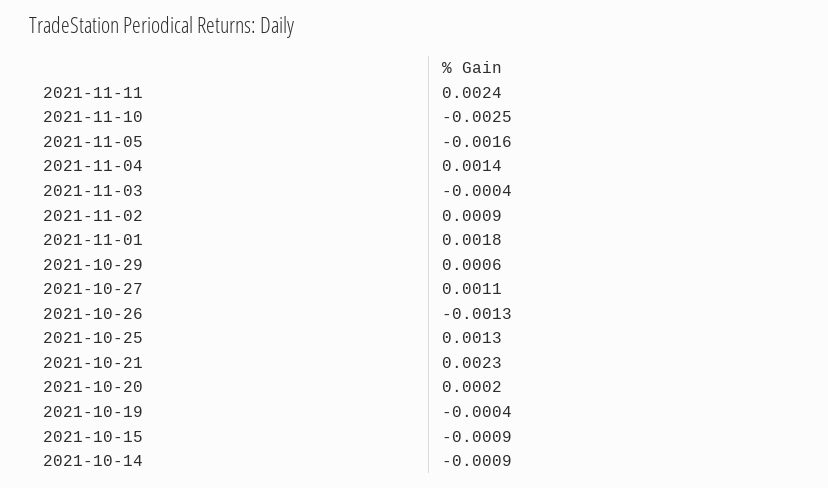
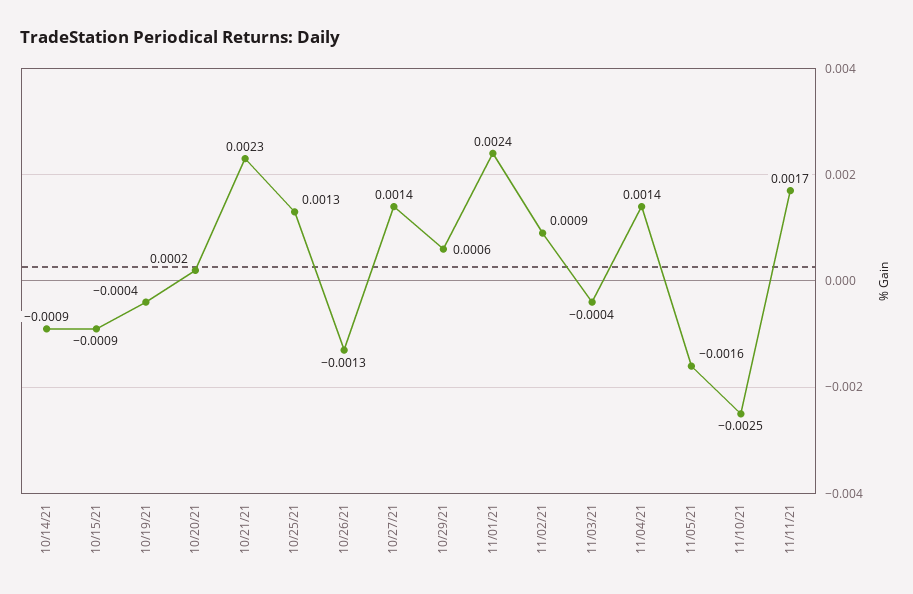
2021-11-11: 0.0024 -> 0.0017
2021-11-01: 0.0018 -> 0.0024
2021-10-27: 0.0011 -> 0.0014

